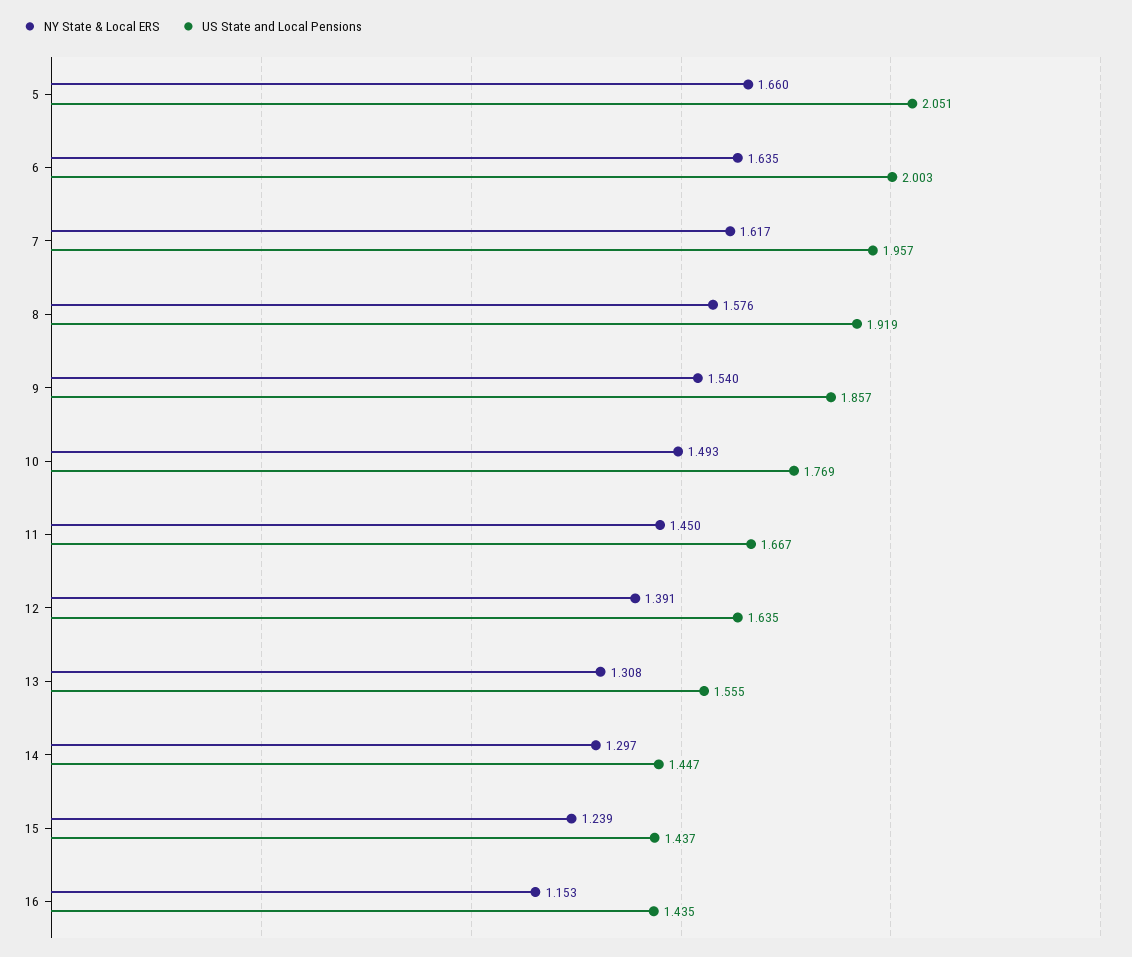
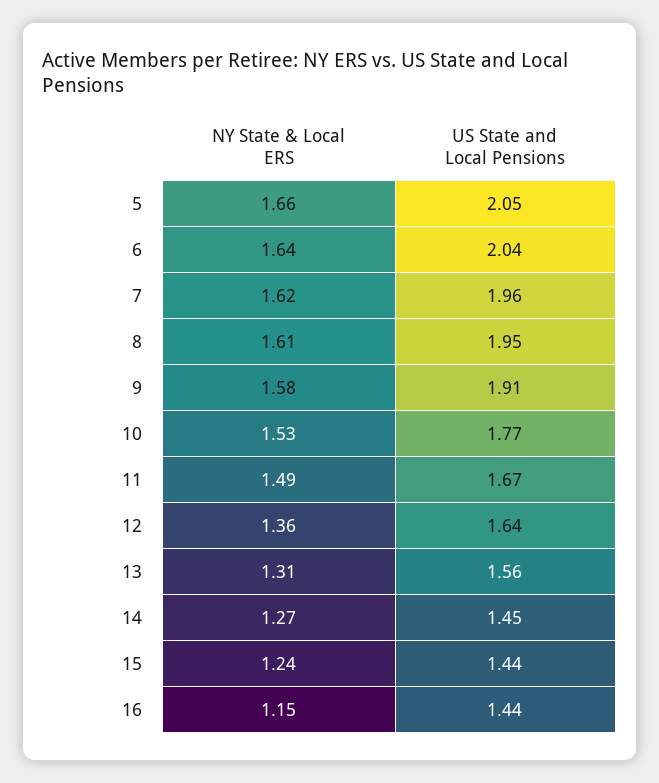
US State and Local Pensions, 6: 2.003 -> 2.04
NY State & Local ERS, 8: 1.576 -> 1.61
US State and Local Pensions, 8: 1.919 -> 1.95
NY State & Local ERS, 9: 1.54 -> 1.58
US State and Local Pensions, 9: 1.857 -> 1.91
NY State & Local ERS, 10: 1.493 -> 1.53
NY State & Local ERS, 11: 1.45 -> 1.49
NY State & Local ERS, 12: 1.391 -> 1.36
NY State & Local ERS, 14: 1.297 -> 1.27

